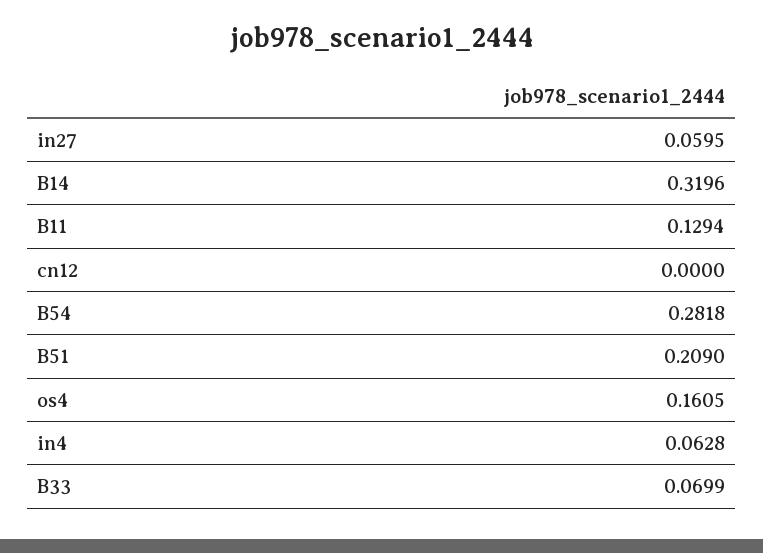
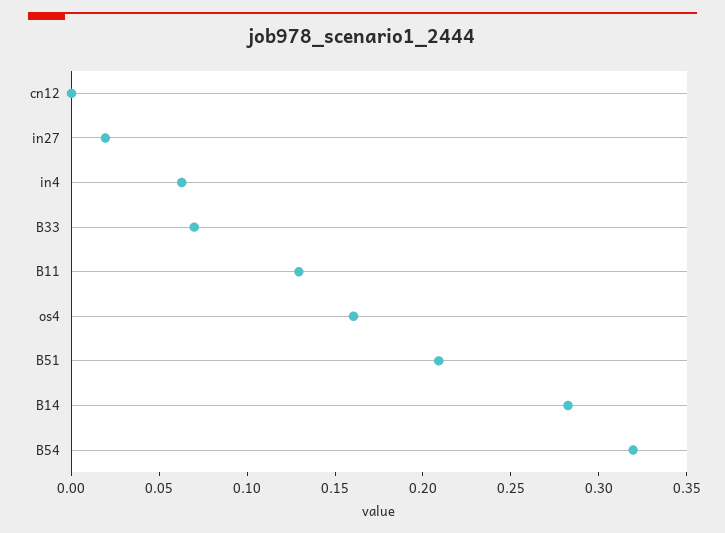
in27: 0.0595 -> 0.02
B14: 0.3196 -> 0.28
B54: 0.2818 -> 0.32

